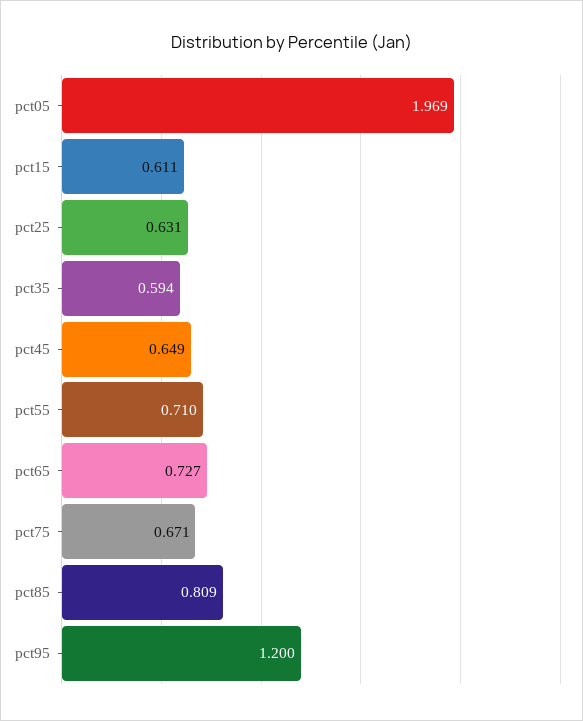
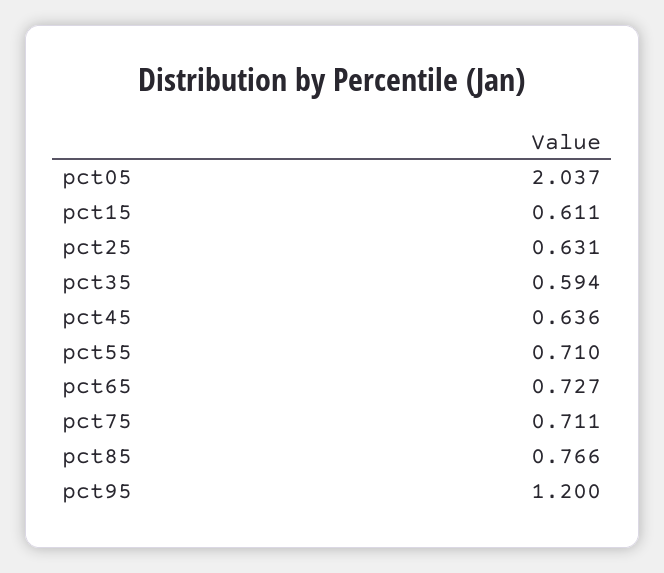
pct05: 1.969 -> 2.037
pct45: 0.649 -> 0.636
pct75: 0.671 -> 0.711
pct85: 0.809 -> 0.766

